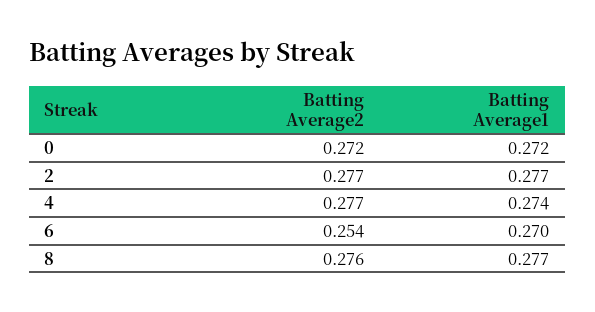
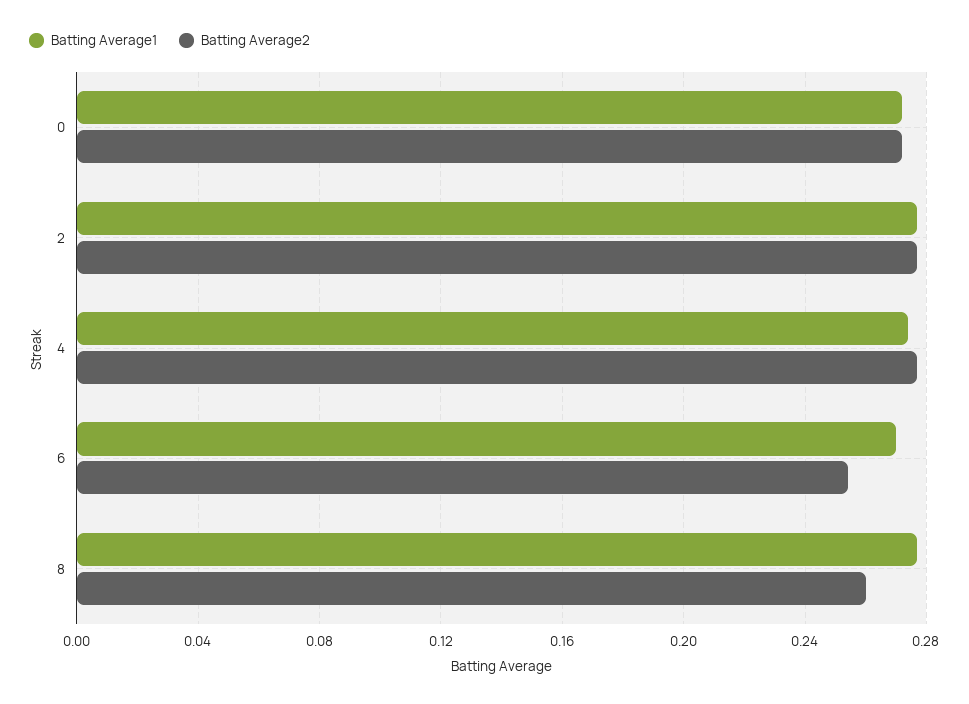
Batting Average2, 8: 0.276 -> 0.26

